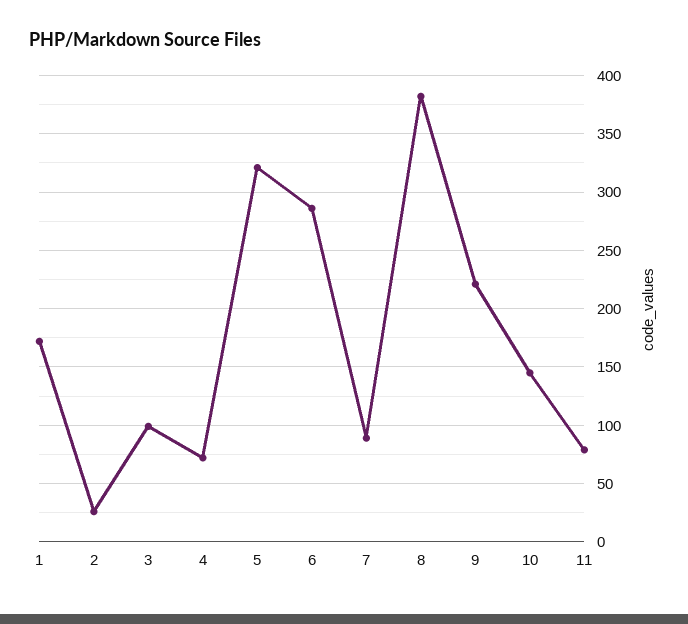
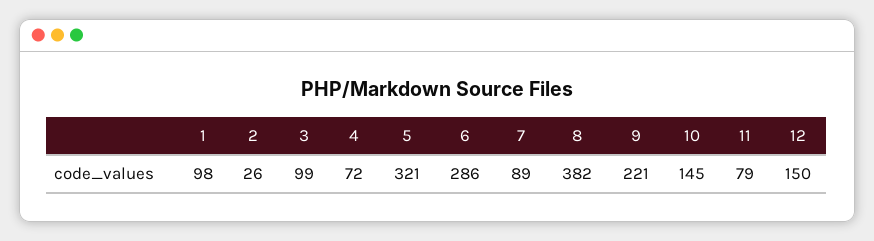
1: 170 -> 98
12: none -> 150

